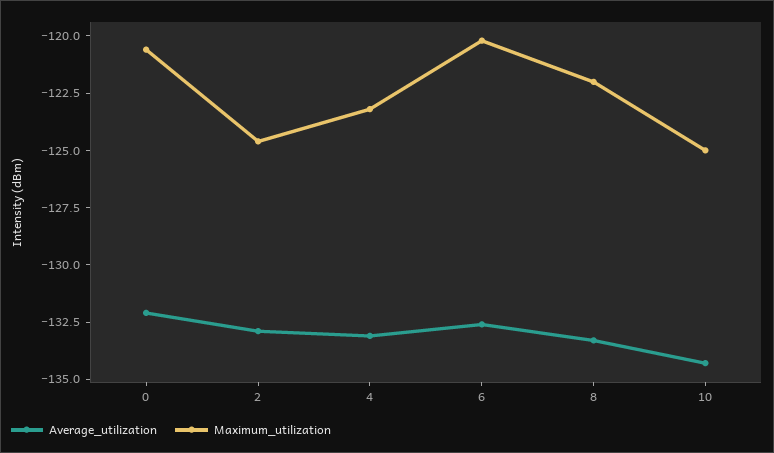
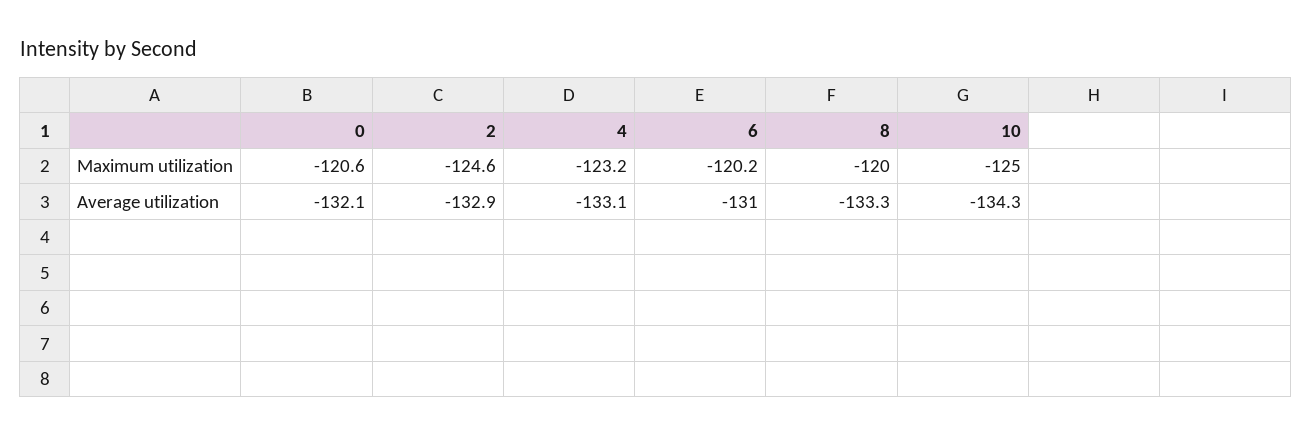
Average_utilization, 6: -132.5 -> -131
Maximum_utilization, 8: -122 -> -120

